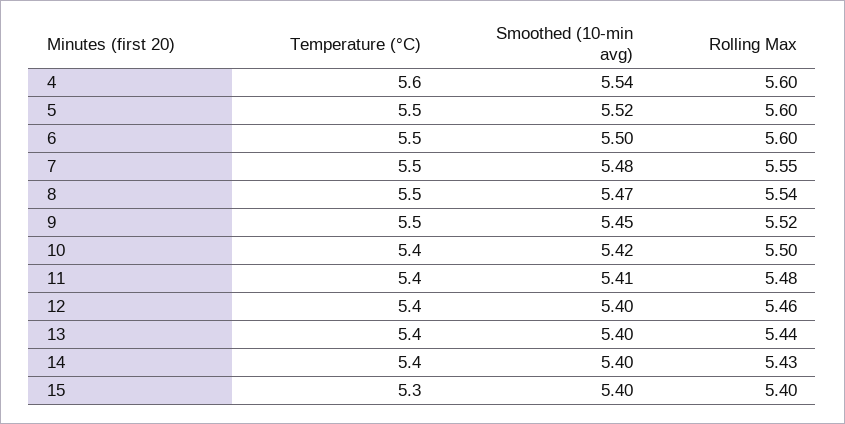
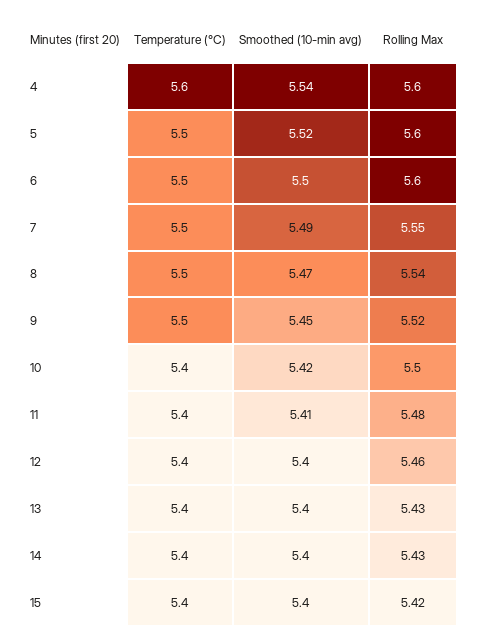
Smoothed (10-min avg), 7: 5.48 -> 5.49
Rolling Max, 13: 5.44 -> 5.43
Temperature (°C), 15: 5.3 -> 5.4
Rolling Max, 15: 5.4 -> 5.42

